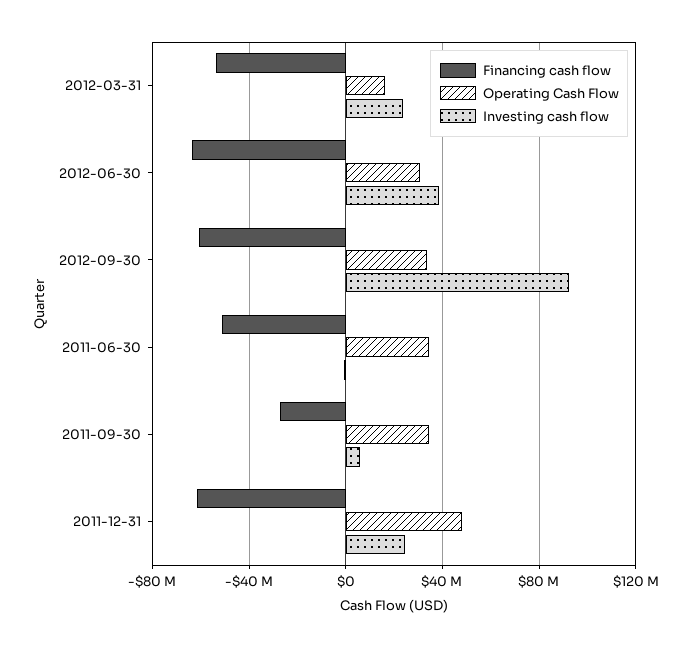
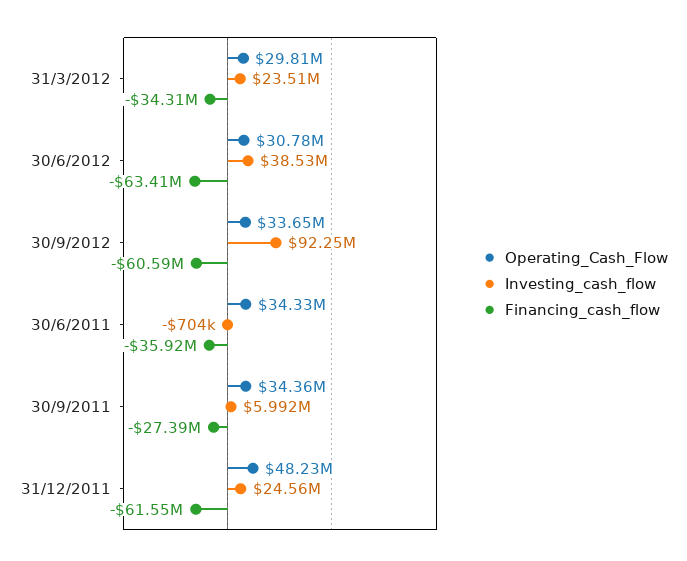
Financing cash flow, 2012-03-31: -55000000 -> -34310000
Operating Cash Flow, 2012-03-31: 15000000 -> 29810000
Financing cash flow, 2011-06-30: -50000000 -> -35920000

